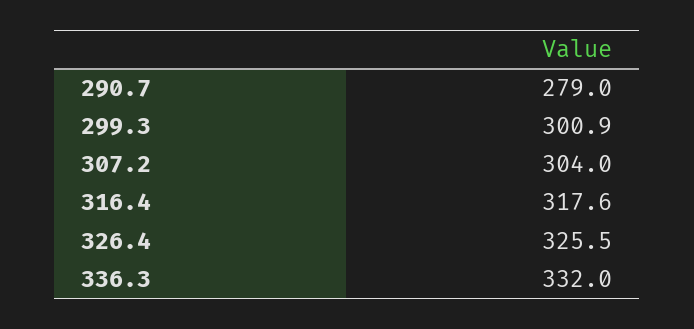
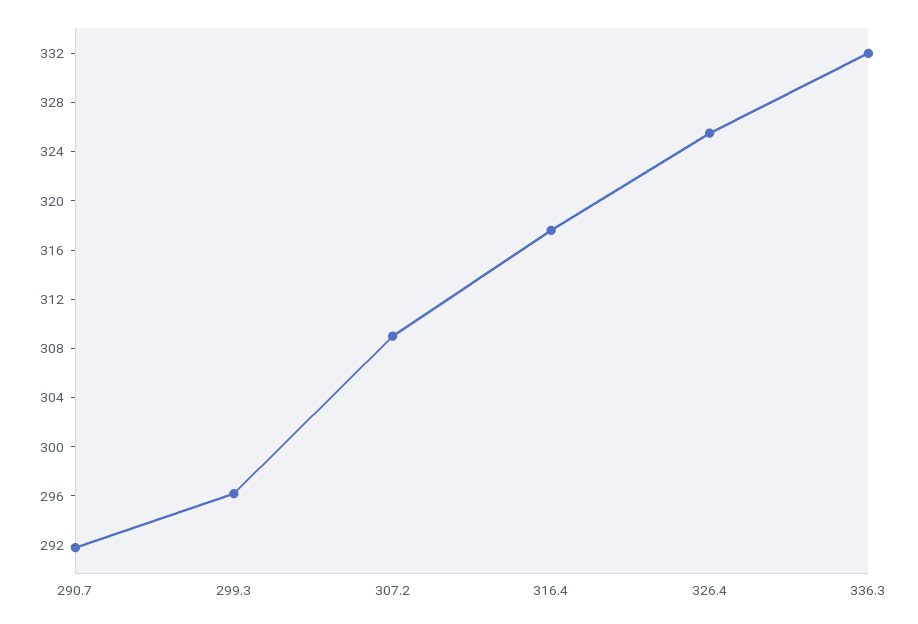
290.7: 279 -> 292
299.3: 300.9 -> 296
307.2: 304 -> 309

